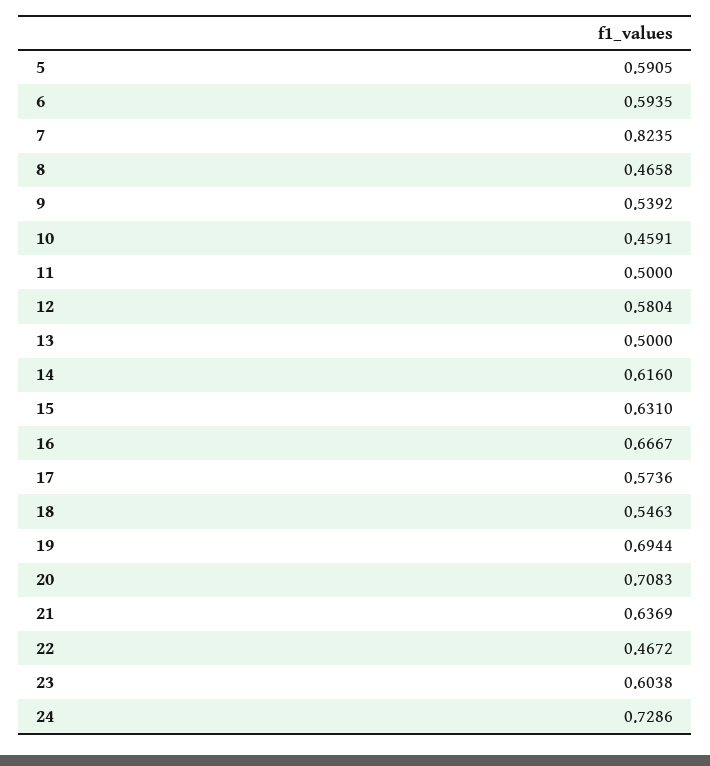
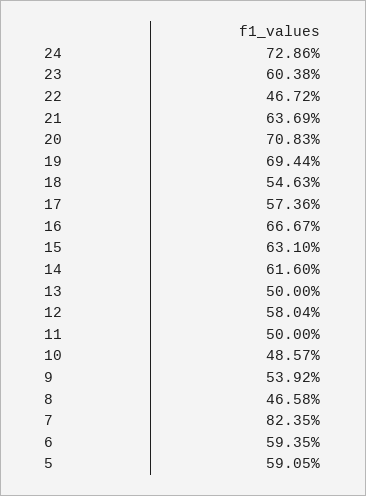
10: 0.4591 -> 0.4857

